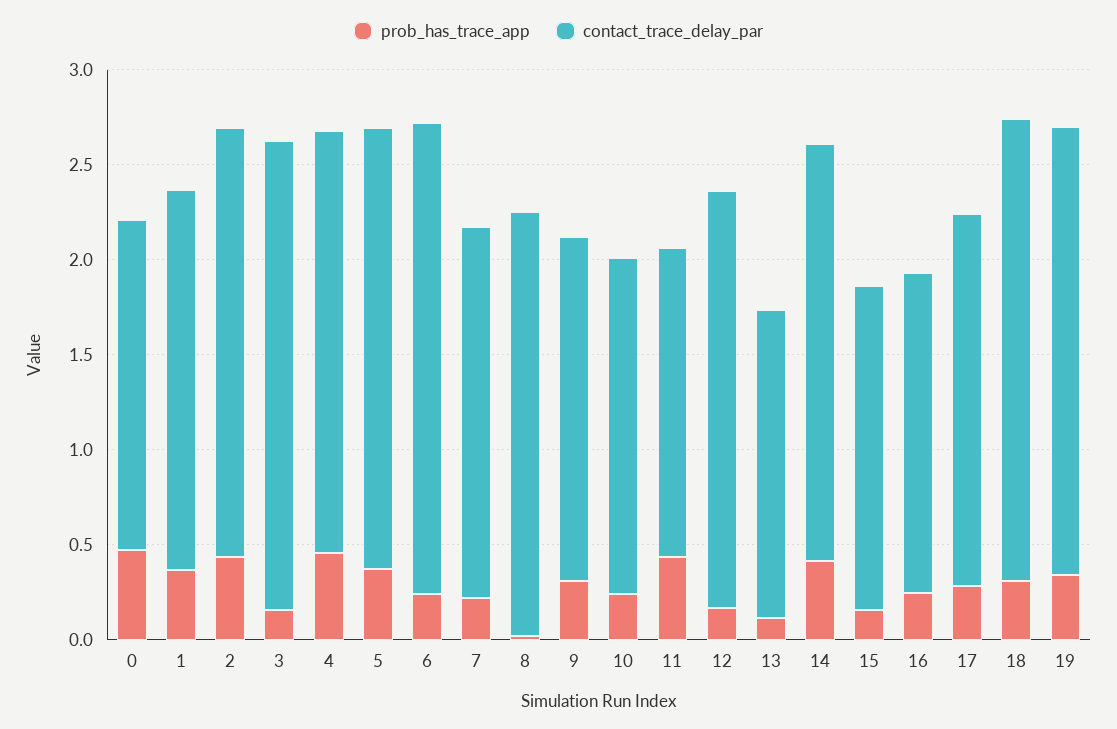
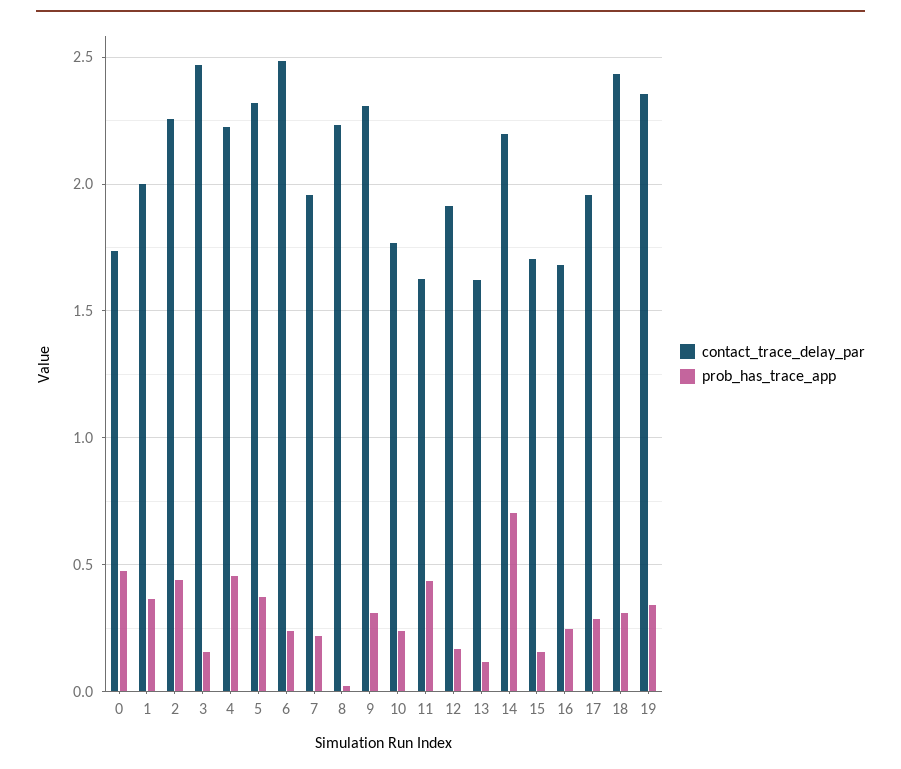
contact_trace_delay_par, 9: 1.8 -> 2.3
contact_trace_delay_par, 12: 2.2 -> 1.9
prob_has_trace_app, 14: 0.4 -> 0.7

